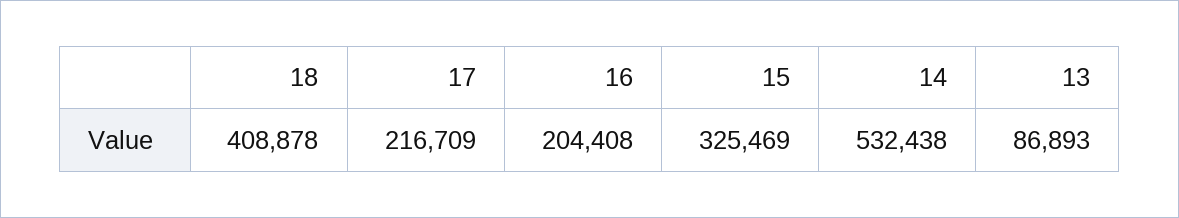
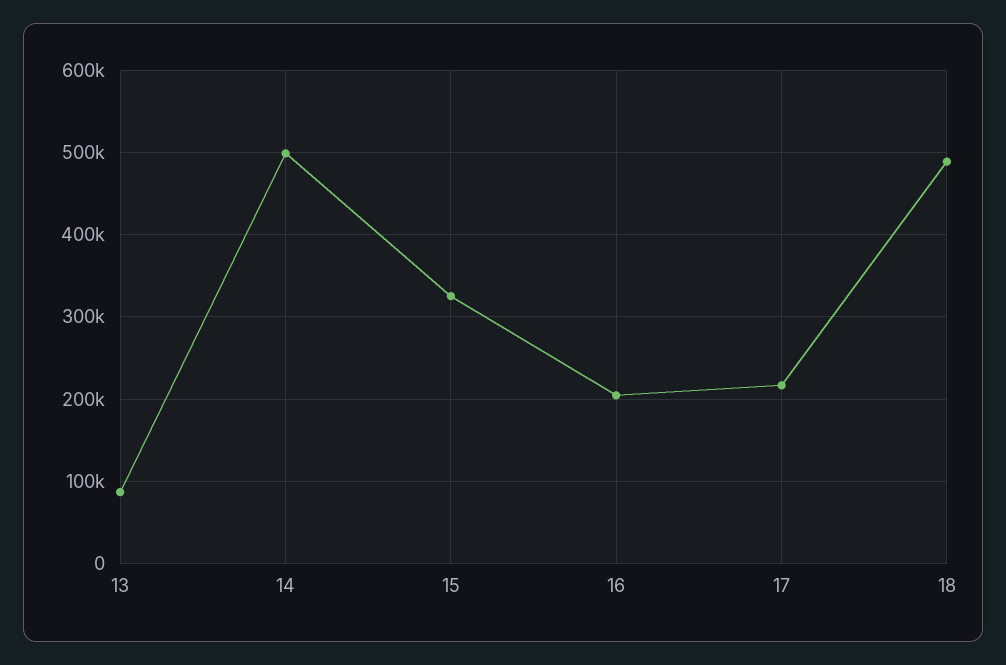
18: 408878 -> 490000
14: 532438 -> 500000

